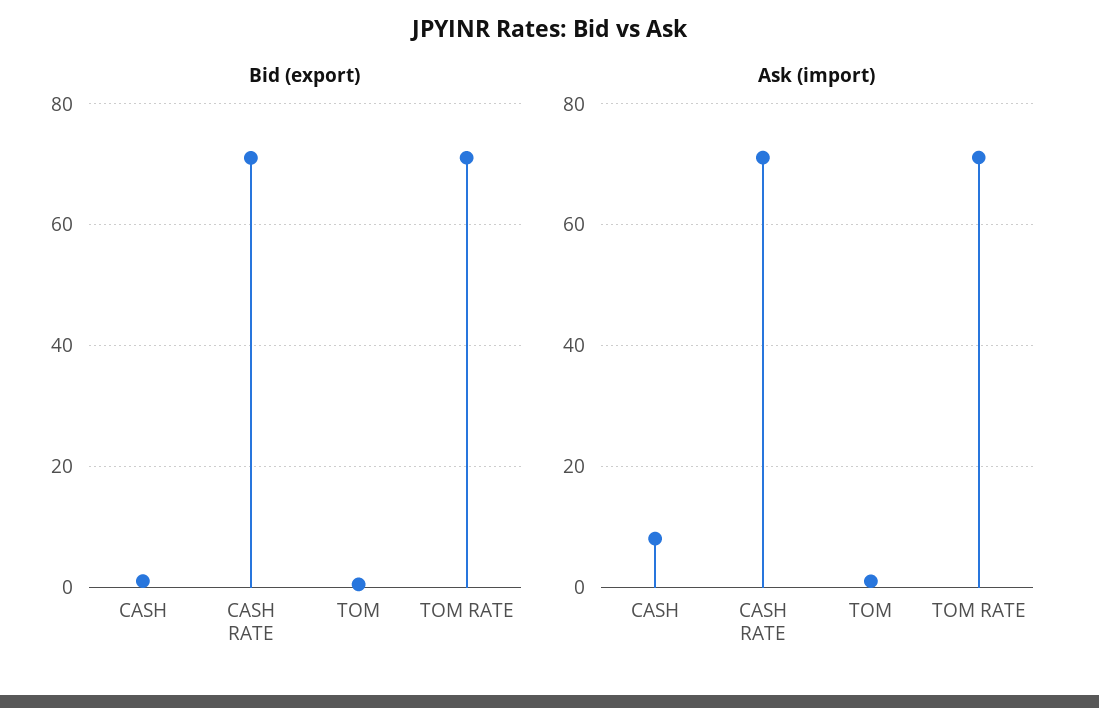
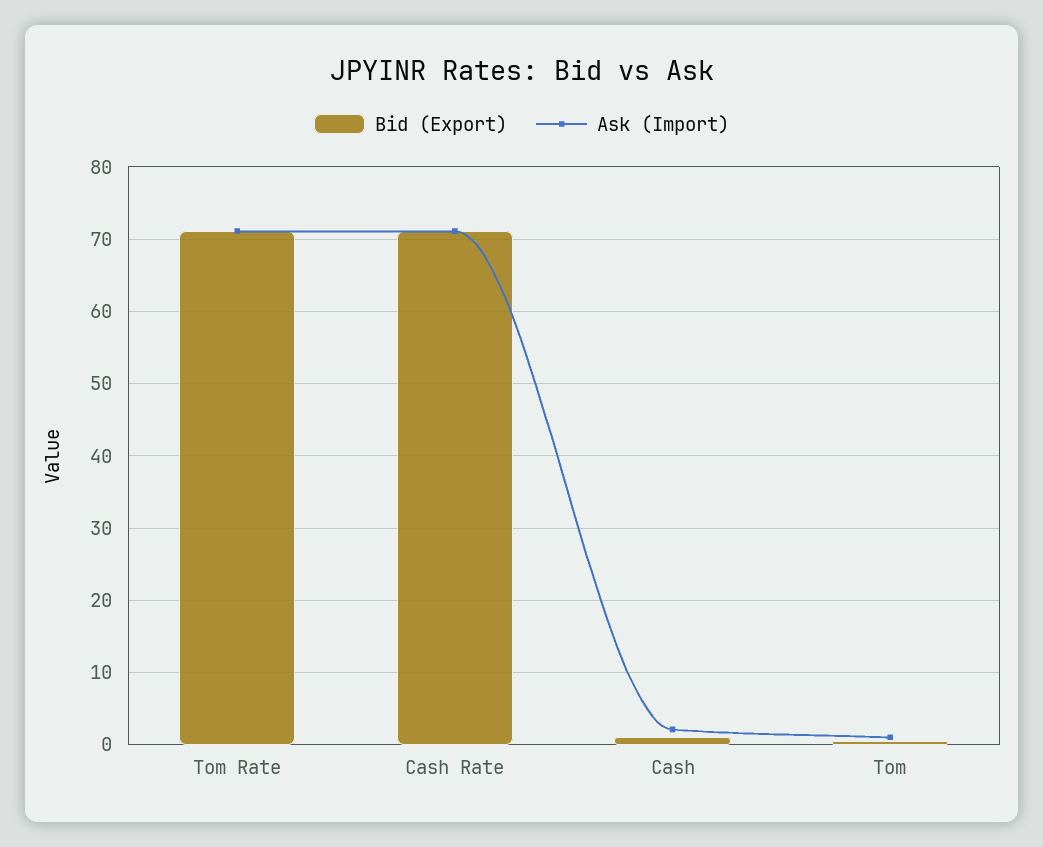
Ask (import), CASH: 8 -> 2

